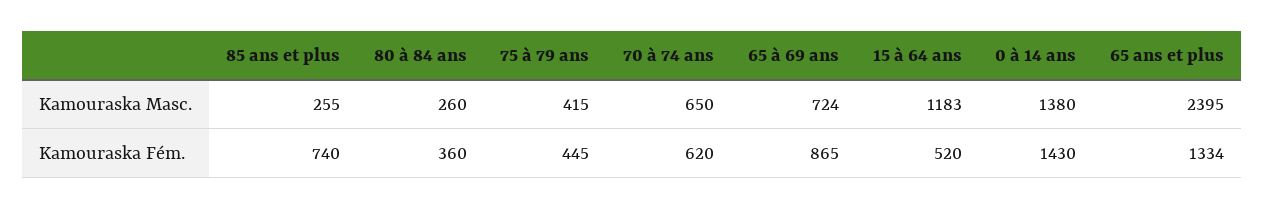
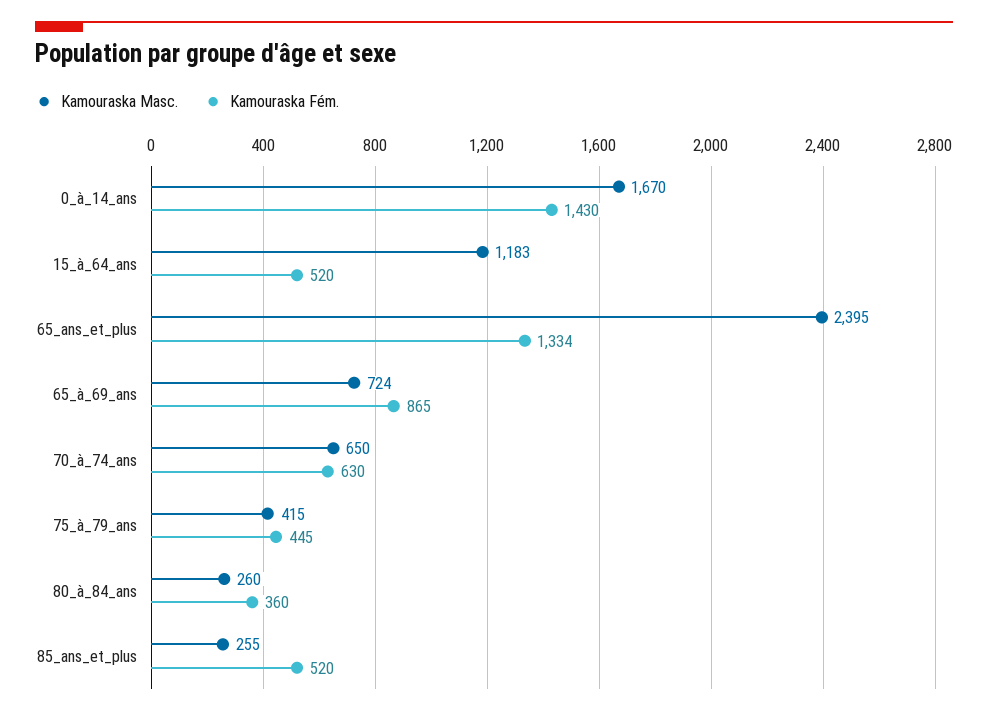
Kamouraska Masc., 0 à 14 ans: 1380 -> 1670
Kamouraska Fém., 85 ans et plus: 740 -> 520
Kamouraska Fém., 70 à 74 ans: 620 -> 630

